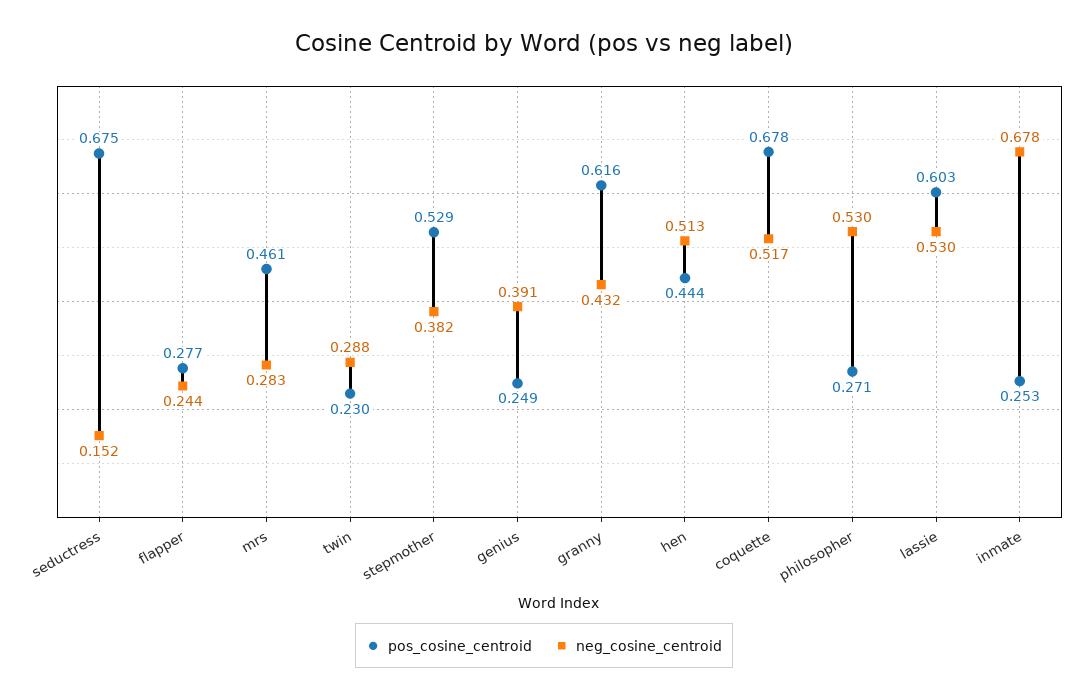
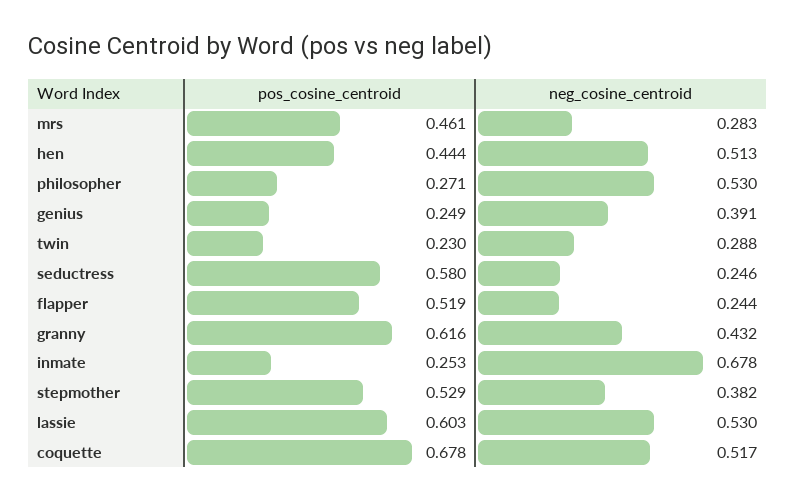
pos_cosine_centroid, seductress: 0.675 -> 0.58
neg_cosine_centroid, seductress: 0.152 -> 0.246
pos_cosine_centroid, flapper: 0.277 -> 0.519

